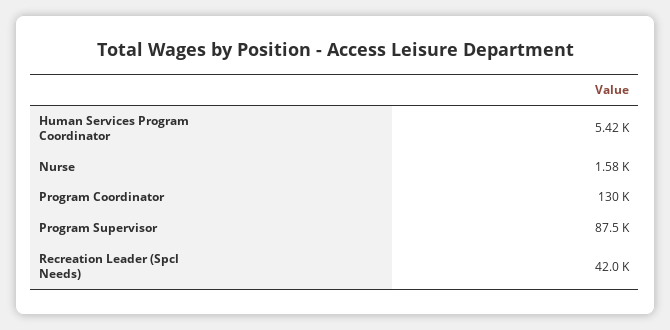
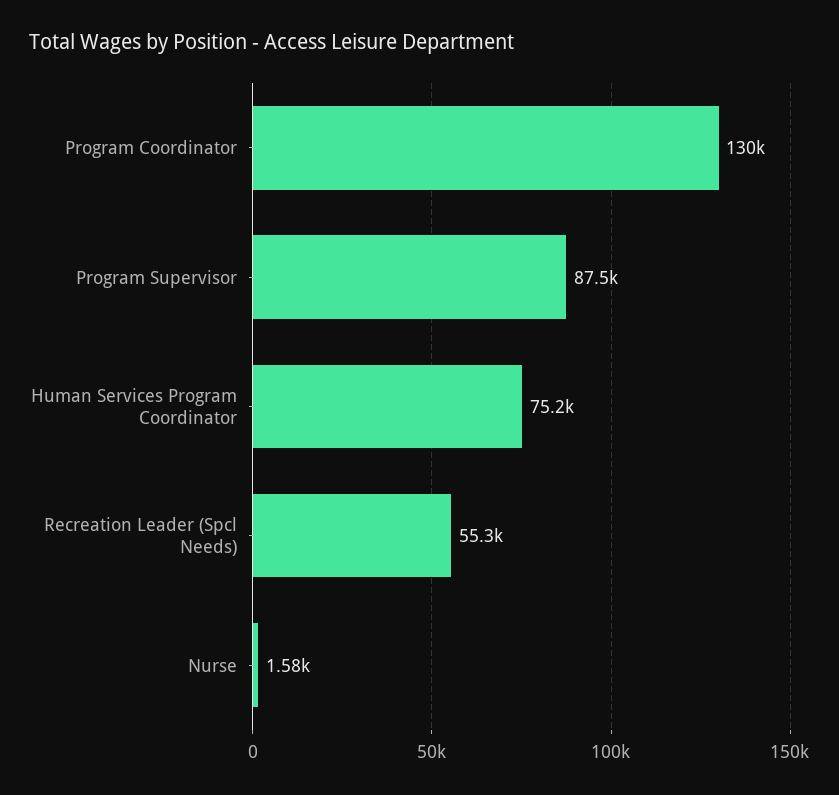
Human Services Program Coordinator: 5420 -> 75200
Recreation Leader (Spcl Needs): 42000 -> 55300

